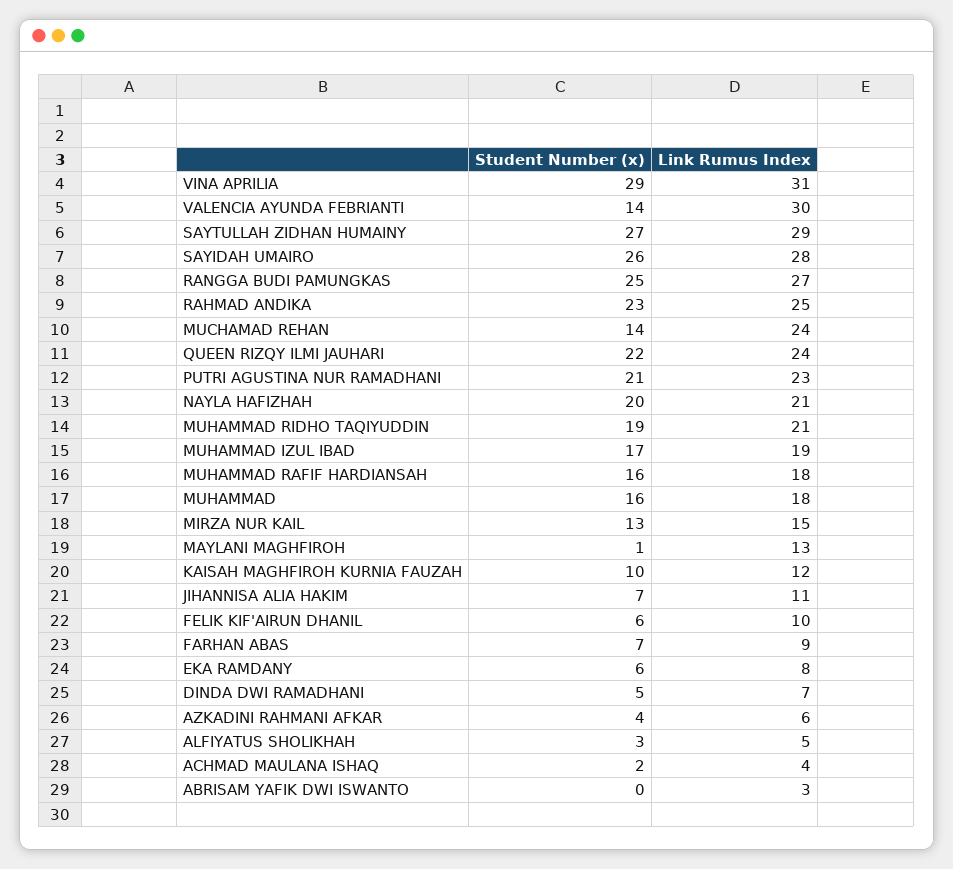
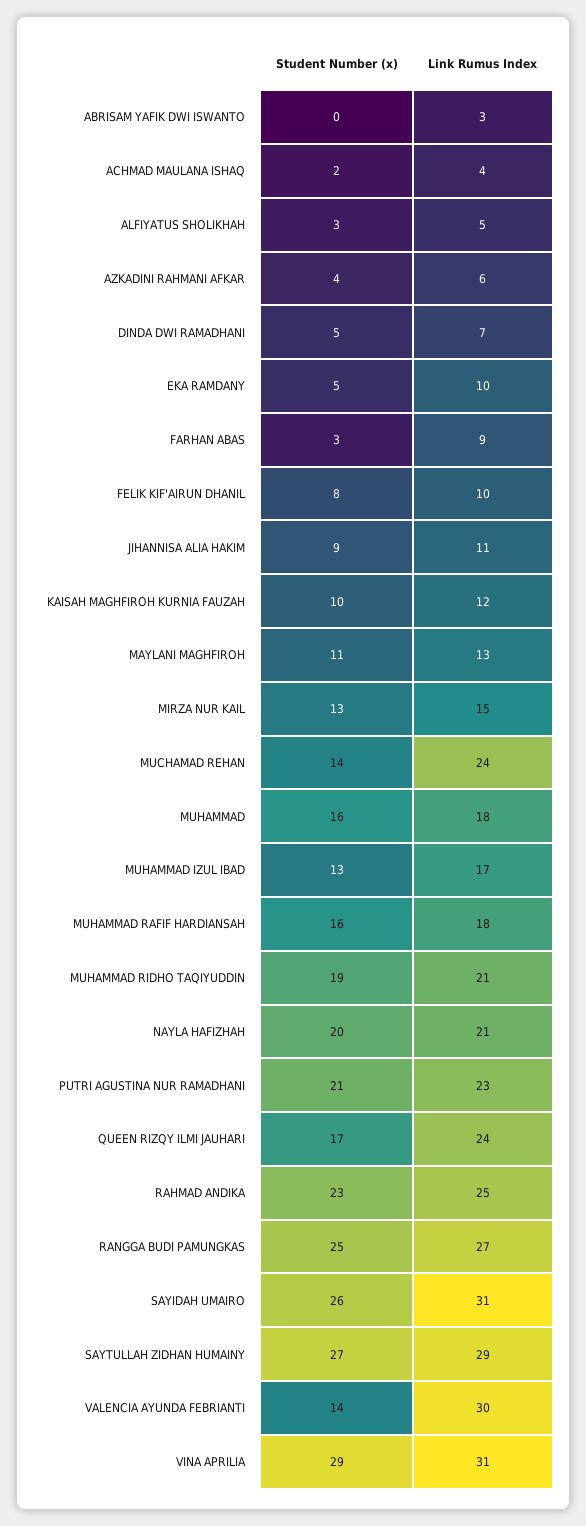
Link Rumus Index, SAYIDAH UMAIRO: 28 -> 31
Student Number (x), QUEEN RIZQY ILMI JAUHARI: 22 -> 17
Student Number (x), MUHAMMAD IZUL IBAD: 17 -> 13
Link Rumus Index, MUHAMMAD IZUL IBAD: 19 -> 17
Student Number (x), MAYLANI MAGHFIROH: 1 -> 11
Student Number (x), JIHANNISA ALIA HAKIM: 7 -> 9
Student Number (x), FELIK KIF'AIRUN DHANIL: 6 -> 8
Student Number (x), FARHAN ABAS: 7 -> 3
Student Number (x), EKA RAMDANY: 6 -> 5
Link Rumus Index, EKA RAMDANY: 8 -> 10

